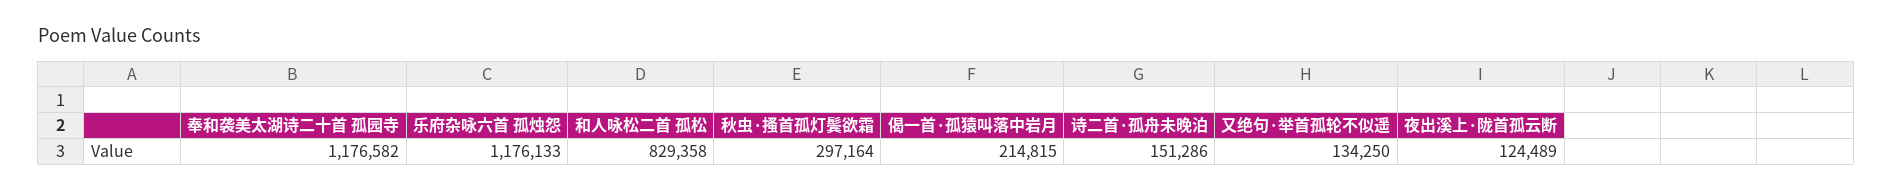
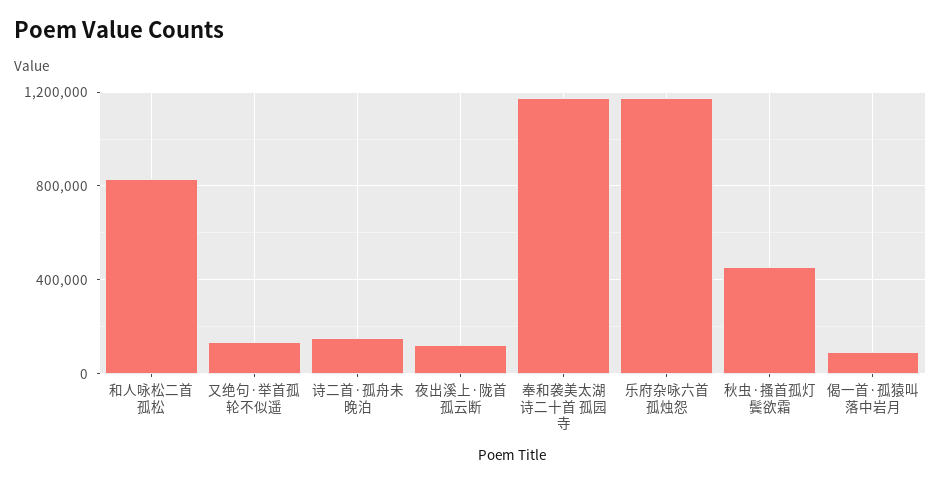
秋虫·搔首孤灯鬓欲霜: 297164 -> 450000
偈一首·孤猿叫落中岩月: 214815 -> 100000

